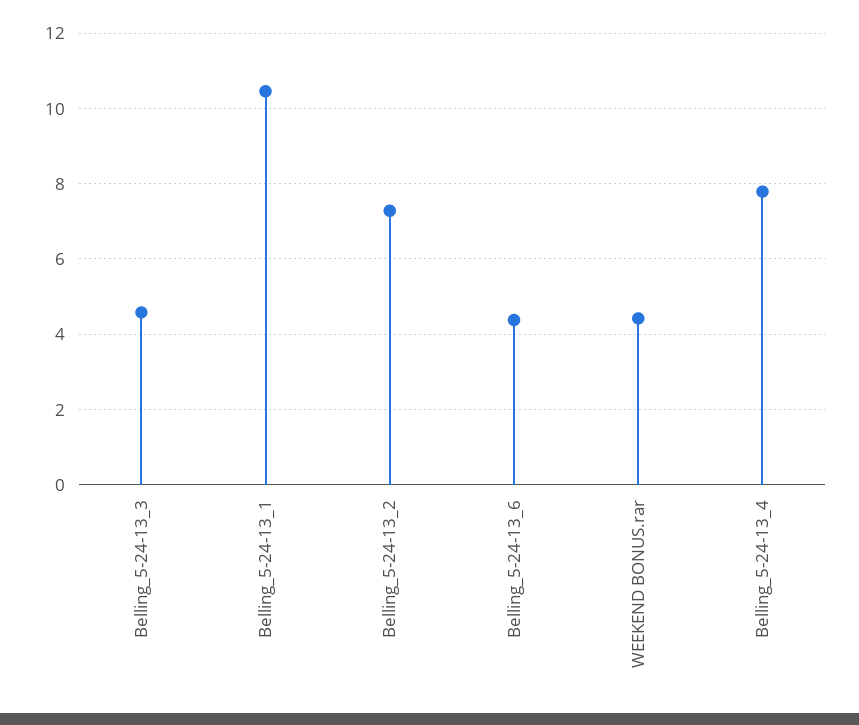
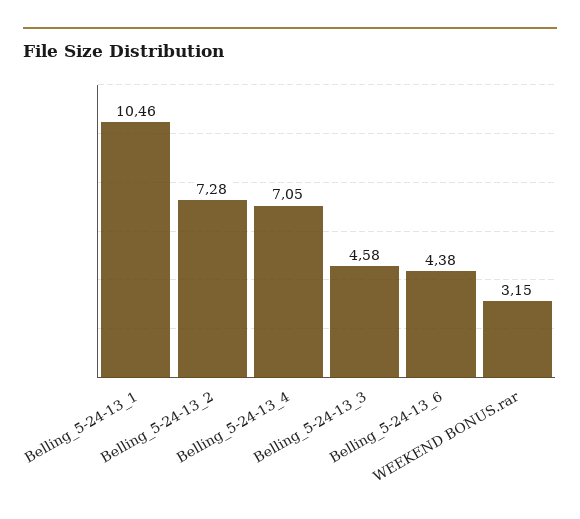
WEEKEND BONUS.rar: 4.4 -> 3.15
Belling_5-24-13_4: 7.8 -> 7.05

